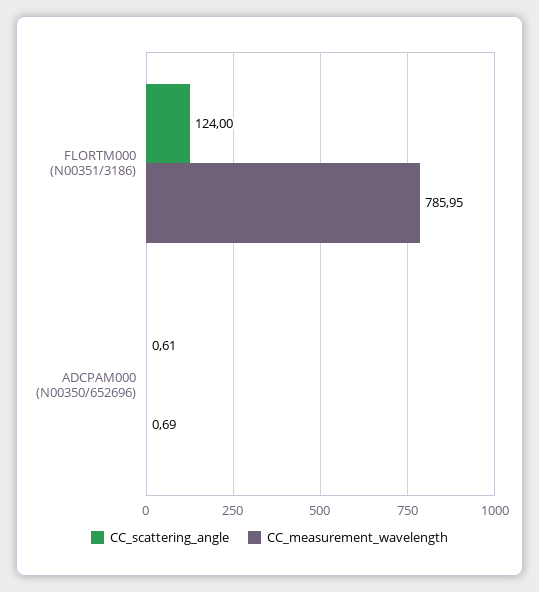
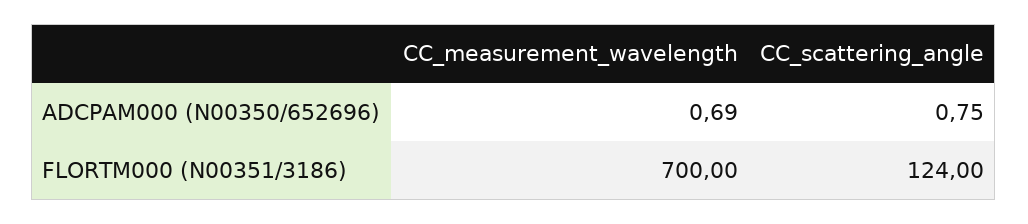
CC_measurement_wavelength, FLORTM000 (N00351/3186): 785.95 -> 700
CC_scattering_angle, ADCPAM000 (N00350/652696): 0.61 -> 0.75

